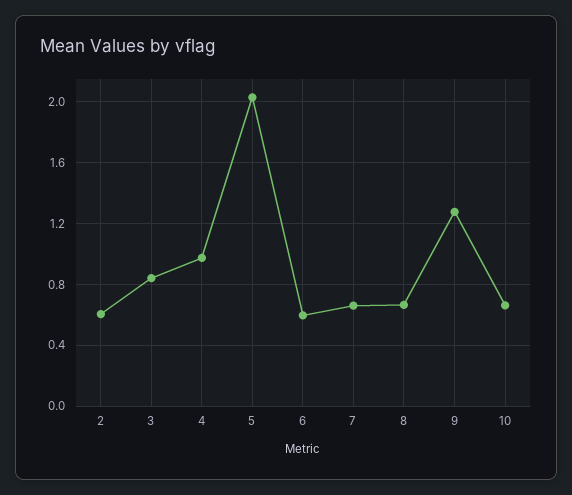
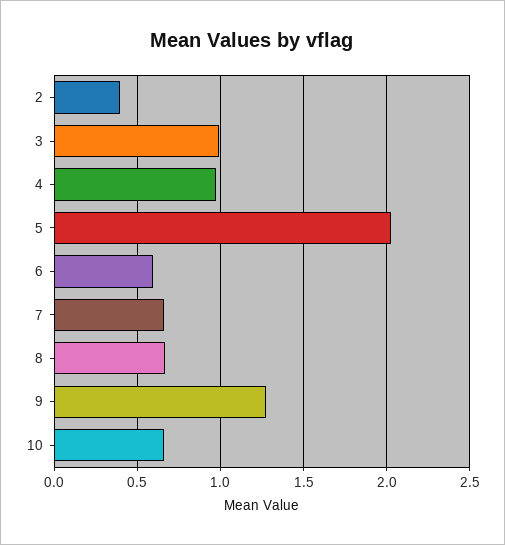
2: 0.6 -> 0.4
3: 0.85 -> 1

